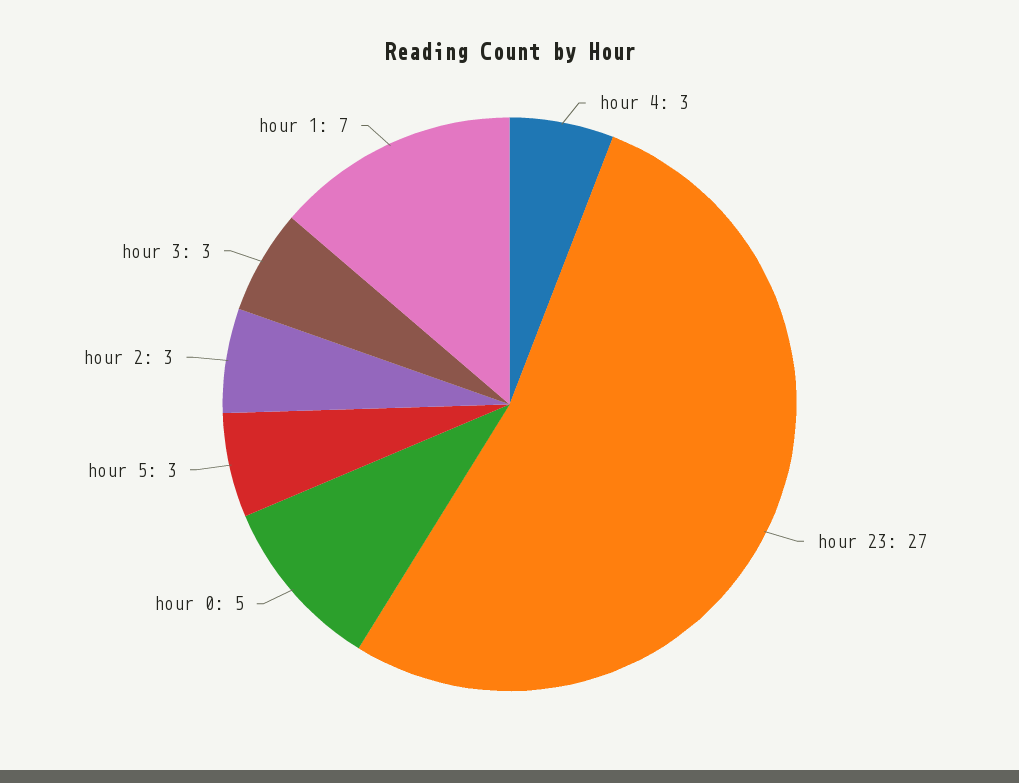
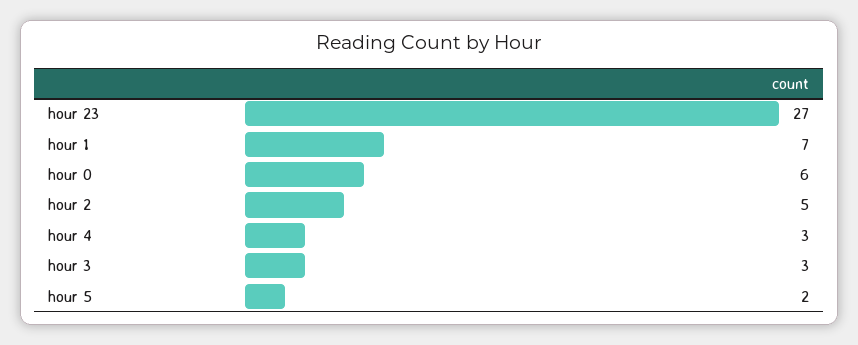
hour 0: 5 -> 6
hour 5: 3 -> 2
hour 2: 3 -> 5

